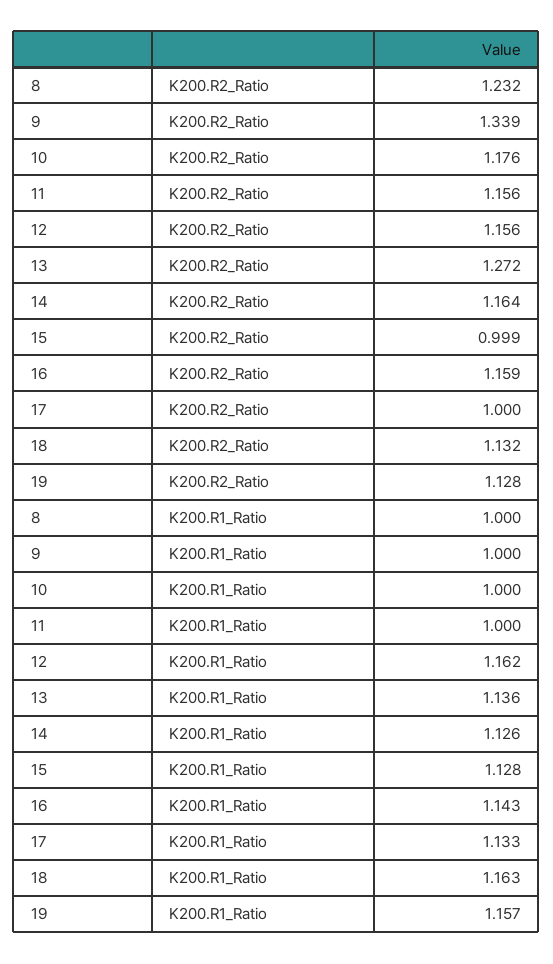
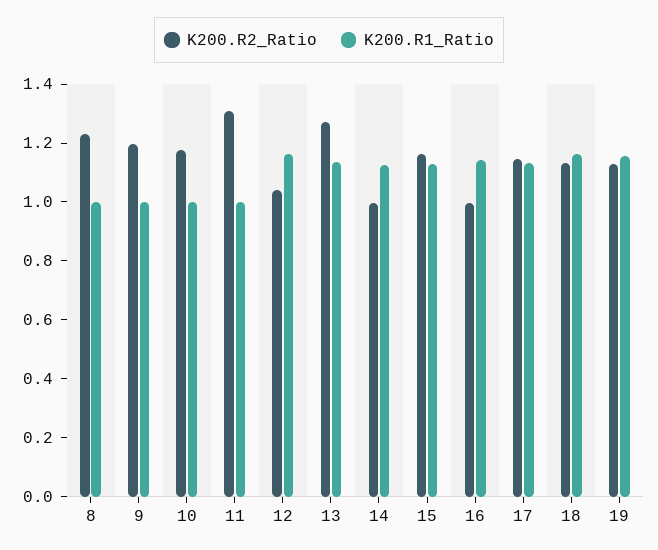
K200.R2_Ratio, 9: 1.339 -> 1.2
K200.R2_Ratio, 11: 1.156 -> 1.3
K200.R2_Ratio, 12: 1.156 -> 1.05
K200.R2_Ratio, 14: 1.164 -> 1
K200.R2_Ratio, 15: 0.999 -> 1.15
K200.R2_Ratio, 16: 1.159 -> 1
K200.R2_Ratio, 17: 1 -> 1.15

